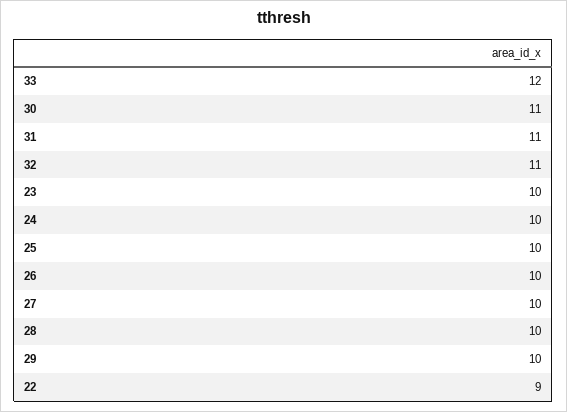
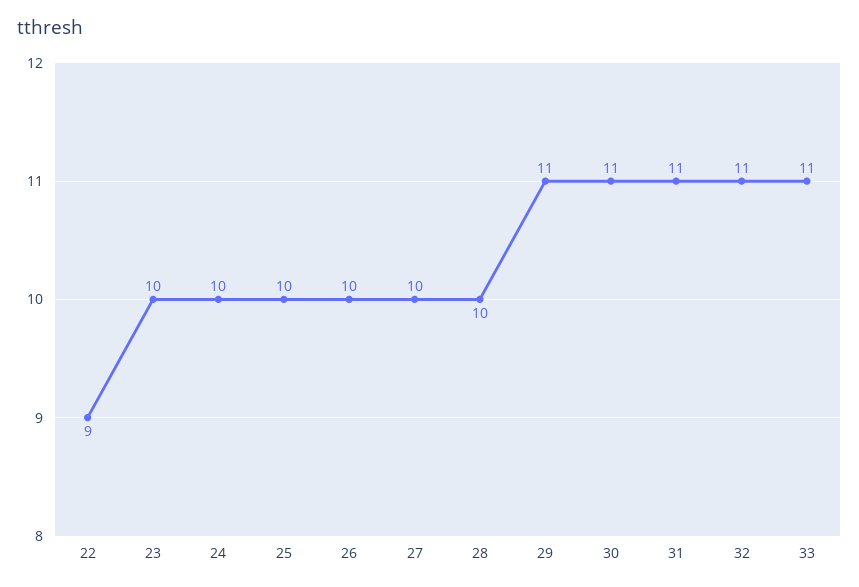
33: 12 -> 11
29: 10 -> 11

